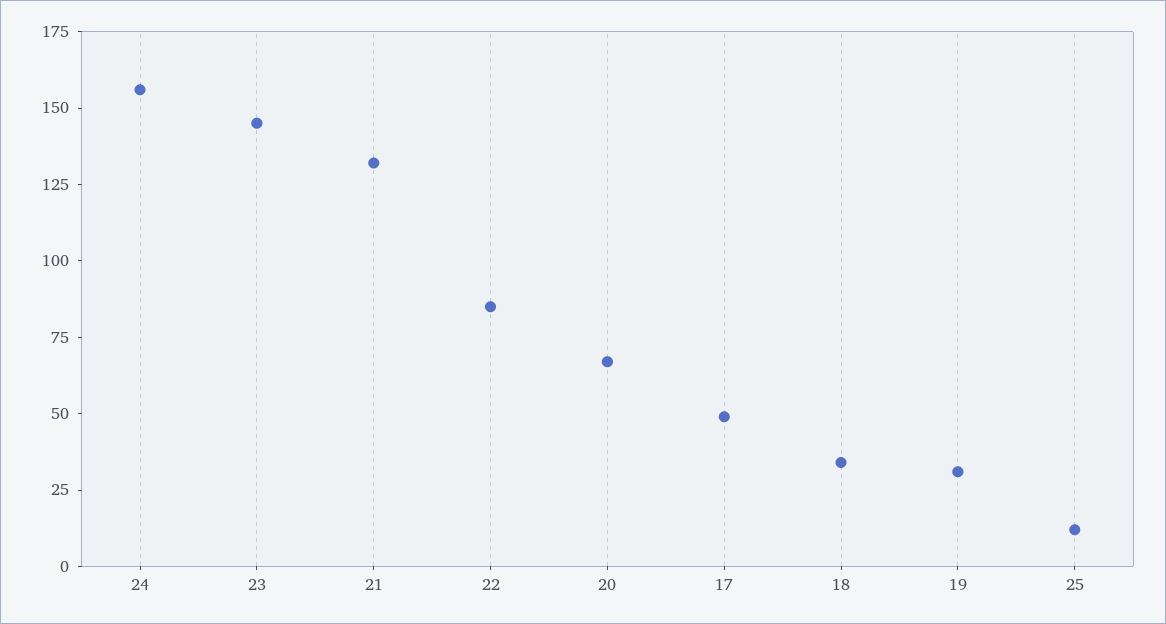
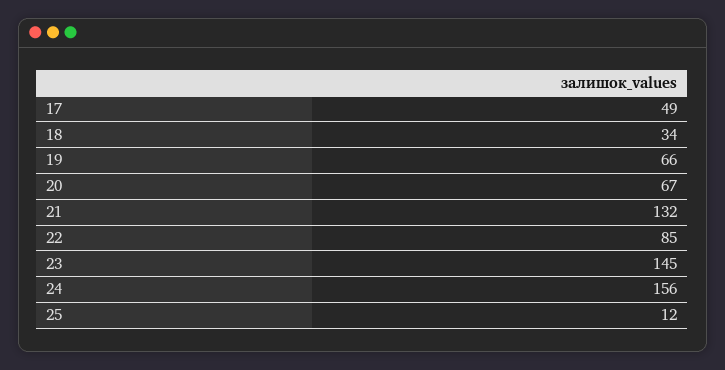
19: 30 -> 66

